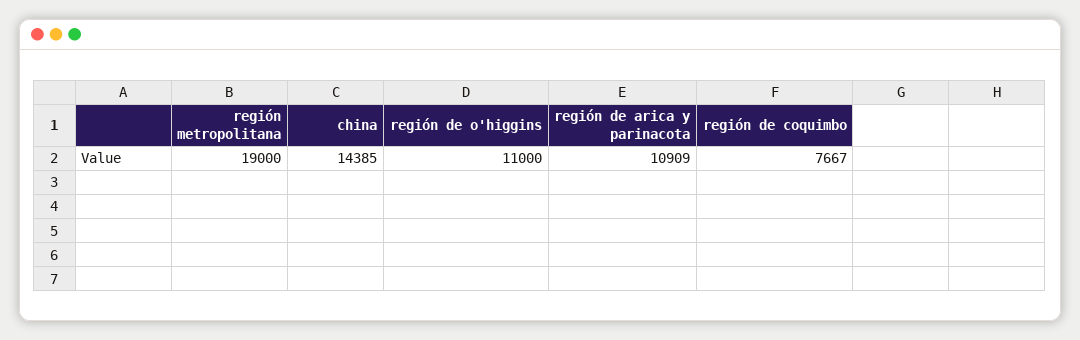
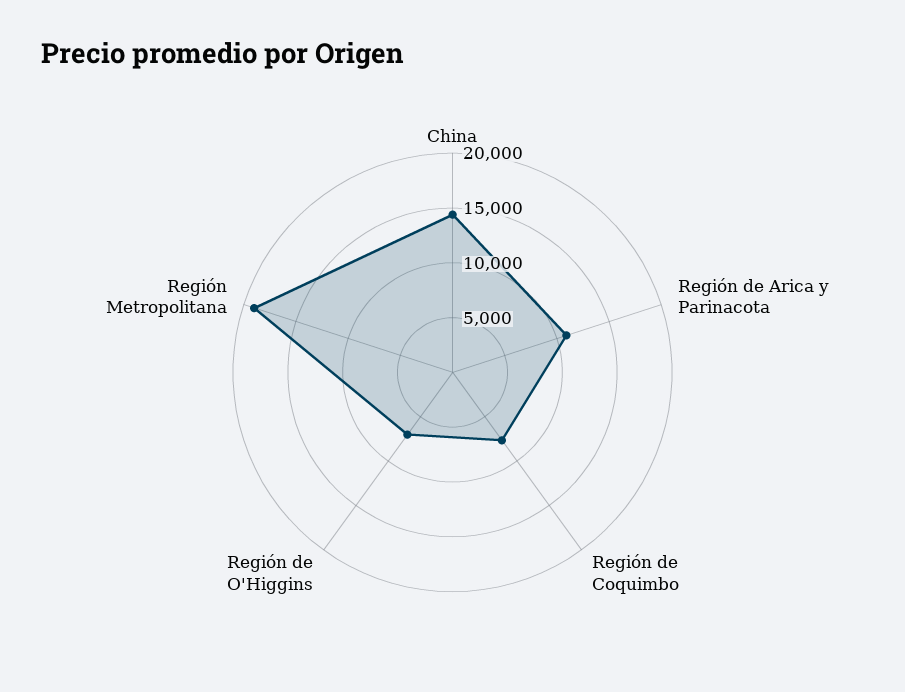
región de o'higgins: 11000 -> 7000

